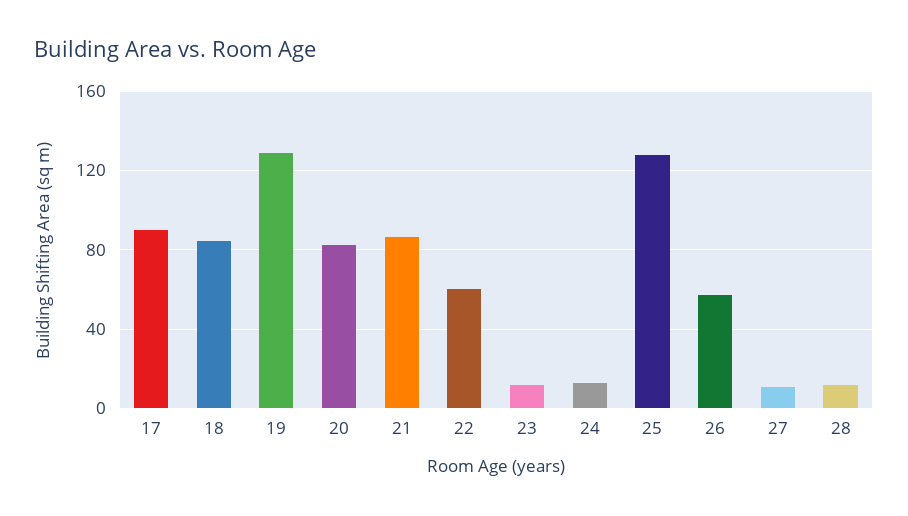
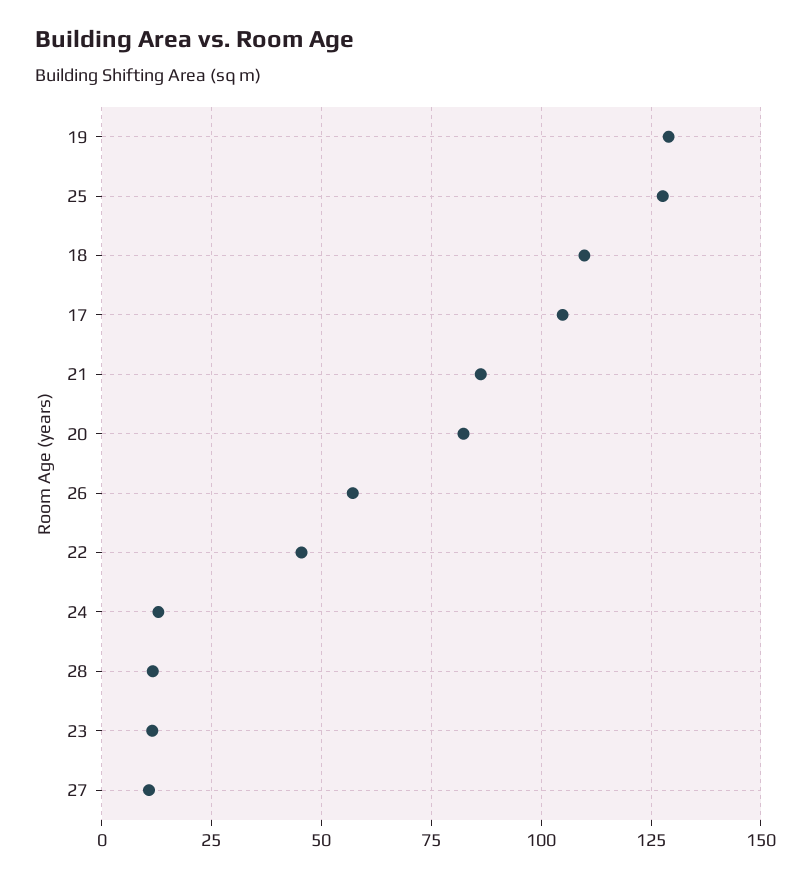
17: 90 -> 105
18: 85 -> 110
22: 60 -> 45

